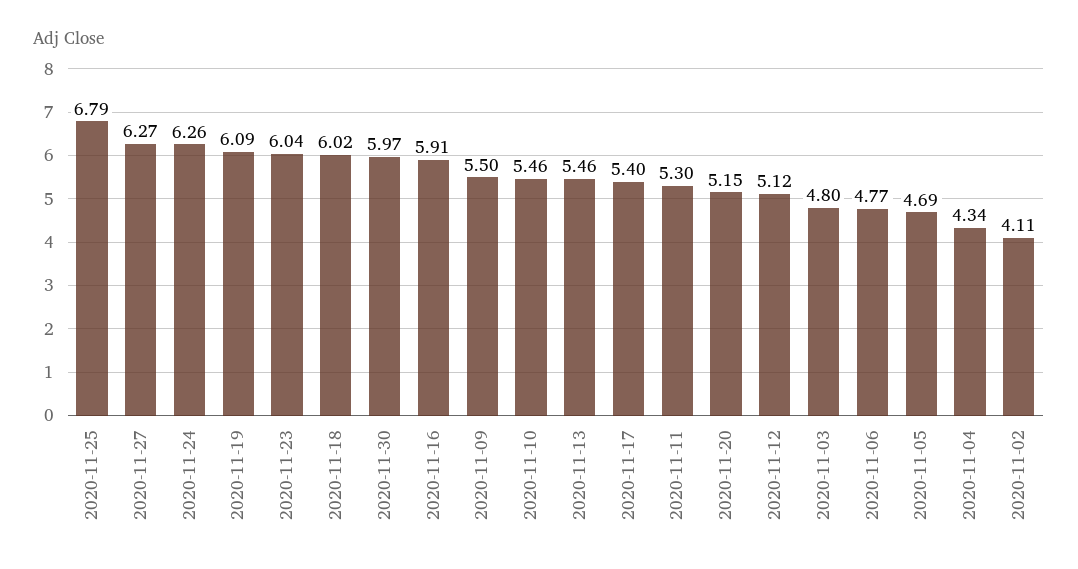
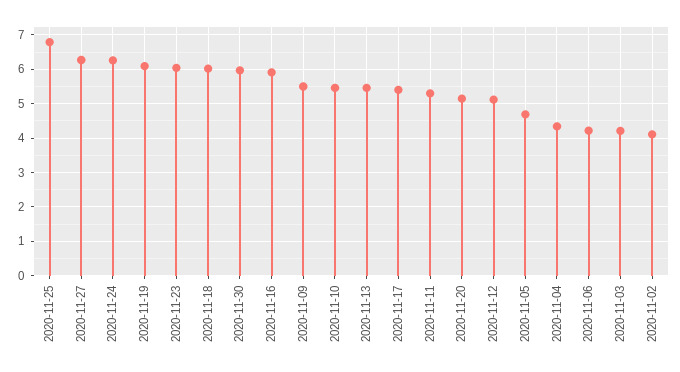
2020-11-03: 4.8 -> 4.2
2020-11-06: 4.77 -> 4.2

